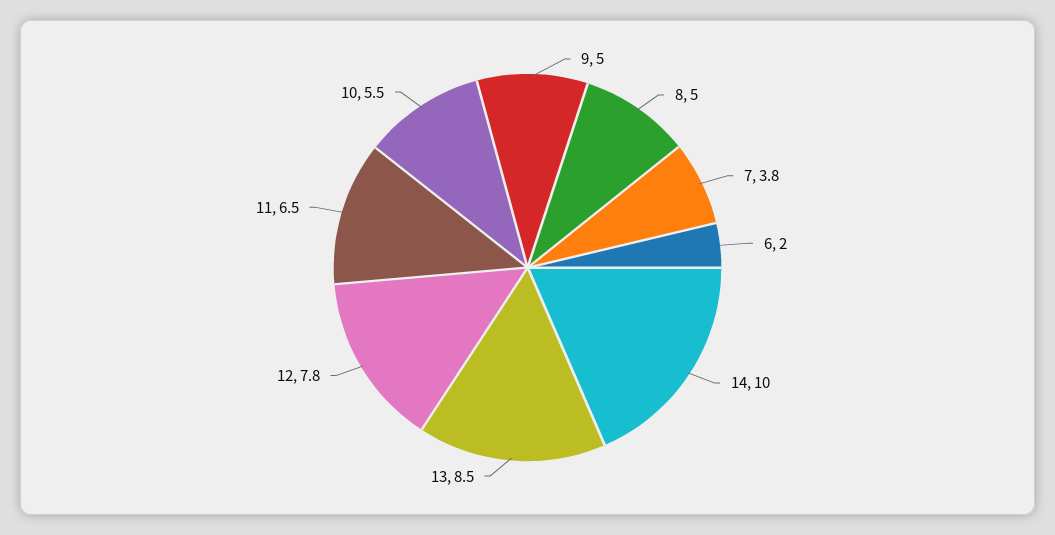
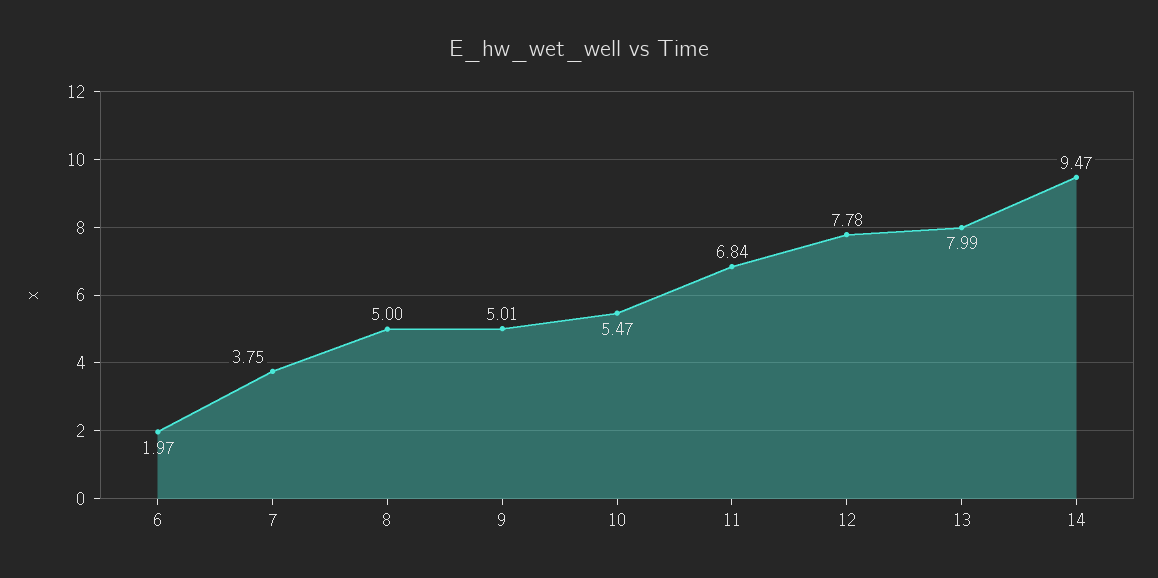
14: 10 -> 9.47
13: 8.5 -> 7.99
11: 6.5 -> 6.84

